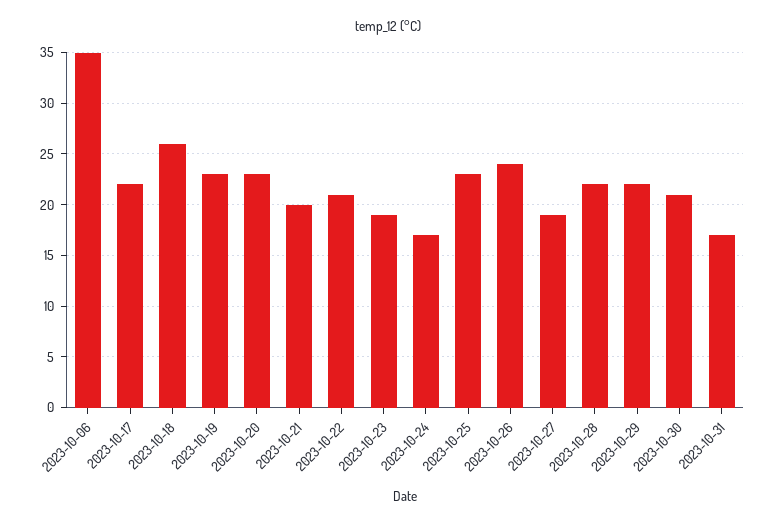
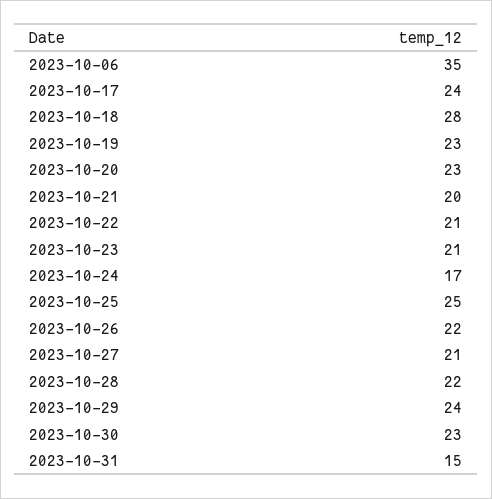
2023-10-17: 22 -> 24
2023-10-18: 26 -> 28
2023-10-23: 19 -> 21
2023-10-25: 23 -> 25
2023-10-26: 24 -> 22
2023-10-27: 19 -> 21
2023-10-29: 22 -> 24
2023-10-30: 21 -> 23
2023-10-31: 17 -> 15

